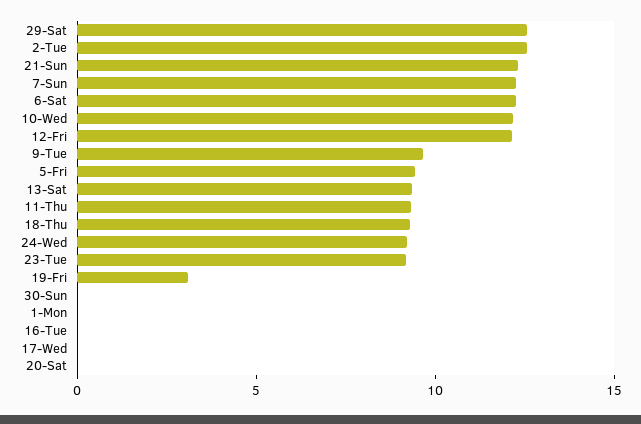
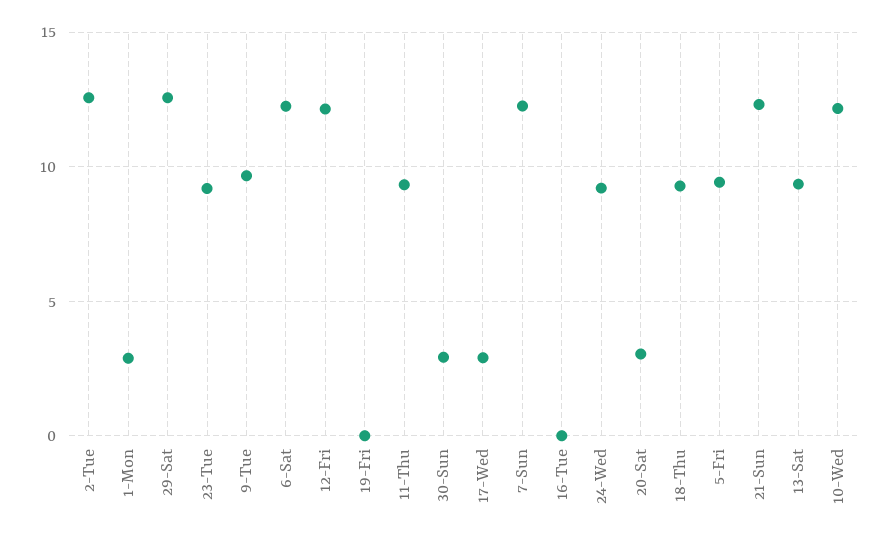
19-Fri: 3 -> 0
30-Sun: 0 -> 3
1-Mon: 0 -> 3
17-Wed: 0 -> 3
20-Sat: 0 -> 3

